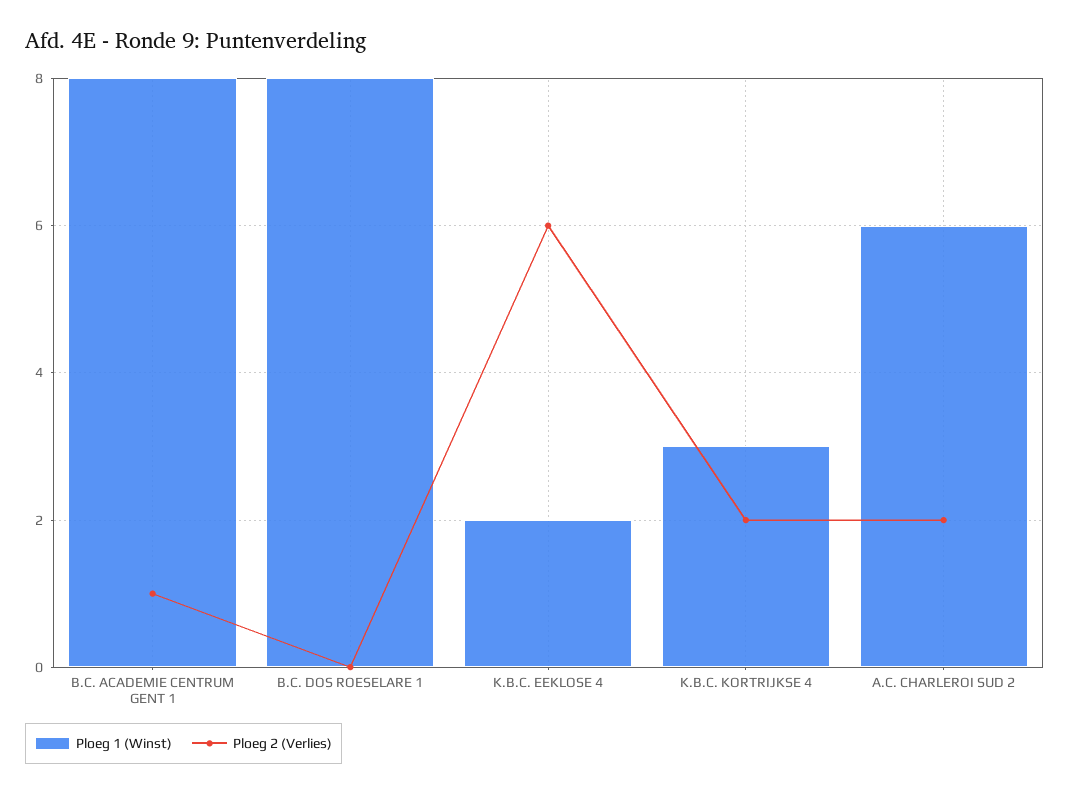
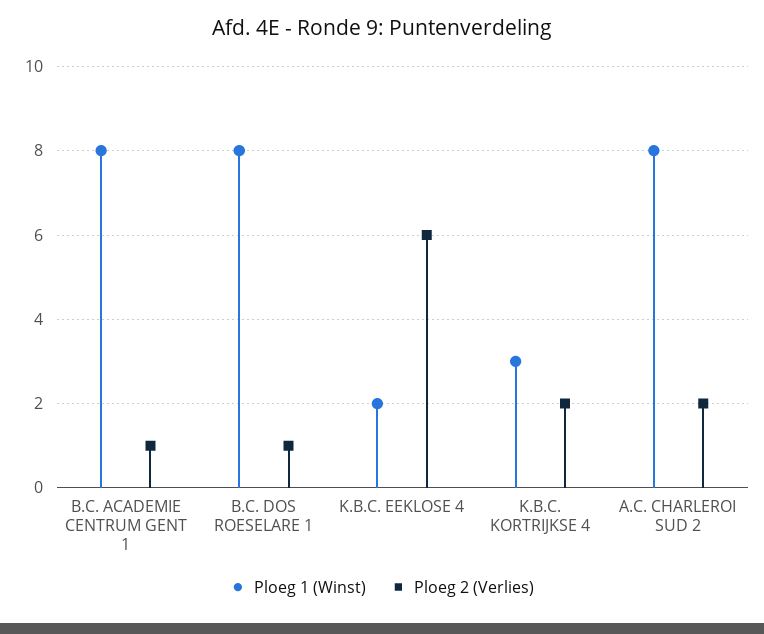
Ploeg 2 (Verlies), B.C. DOS ROESELARE 1: 0 -> 1
Ploeg 1 (Winst), A.C. CHARLEROI SUD 2: 6 -> 8

